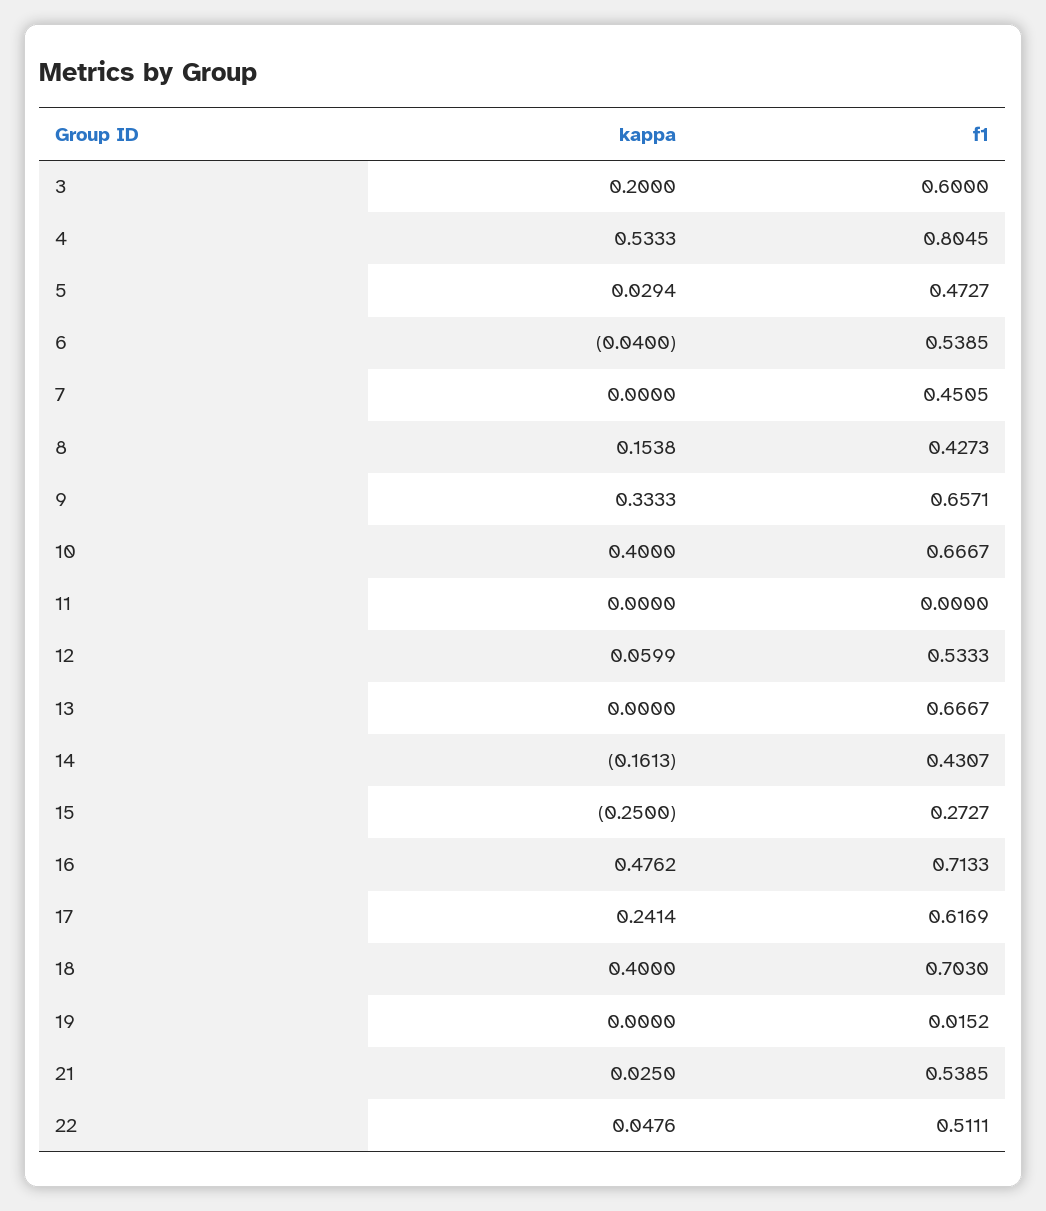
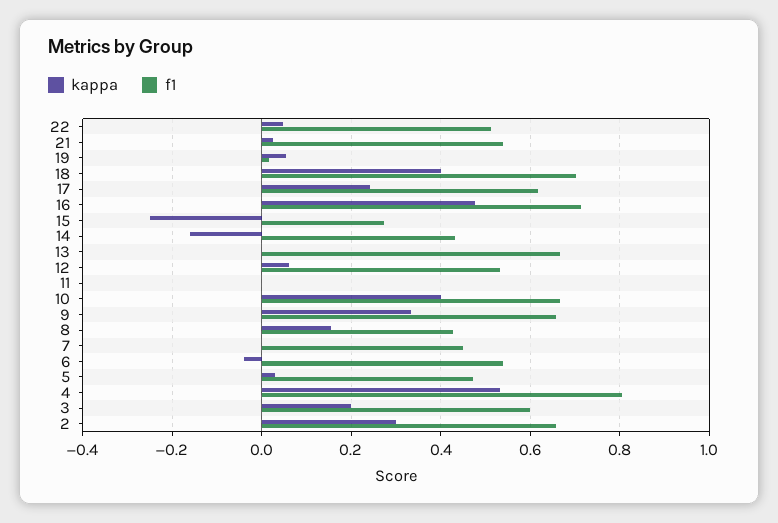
kappa, 19: 0 -> 0.06
kappa, 2: none -> 0.3
f1, 2: none -> 0.66

